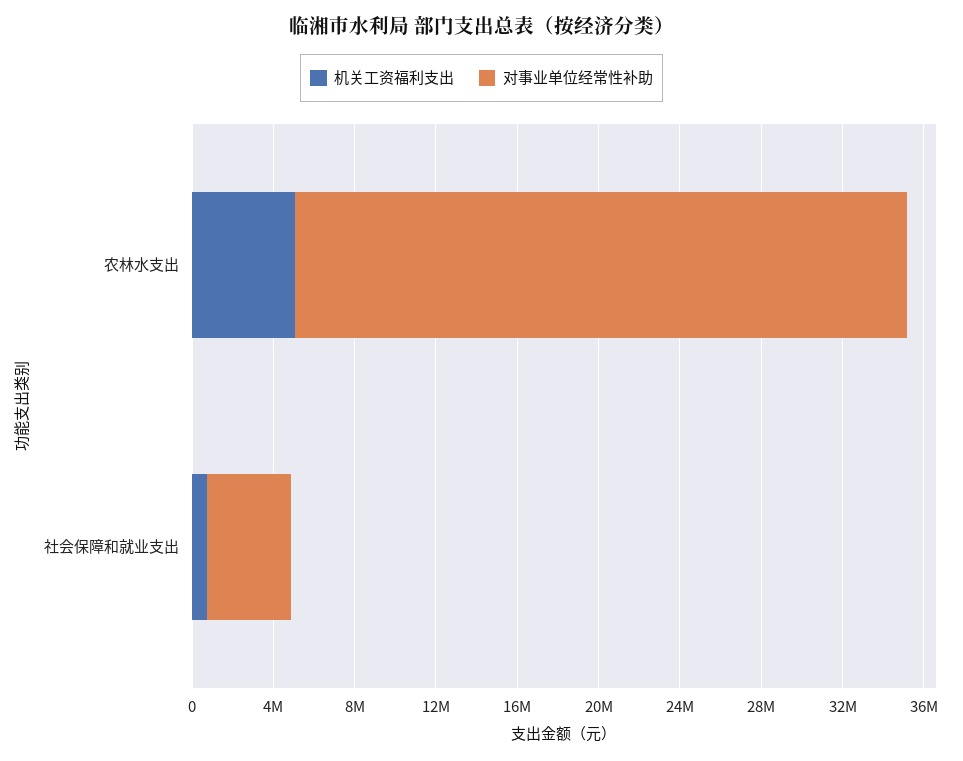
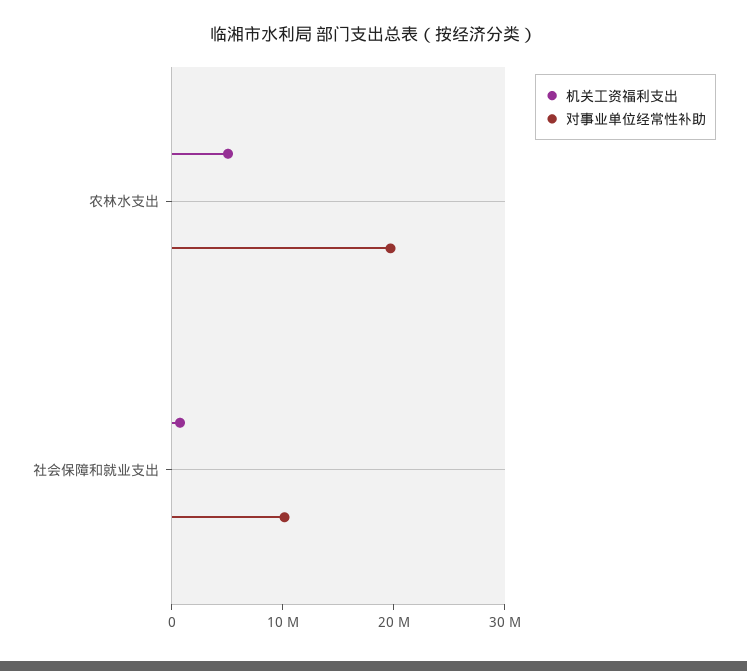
对事业单位经常性补助, 农林水支出: 30000000 -> 20000000
对事业单位经常性补助, 社会保障和就业支出: 4000000 -> 10000000

